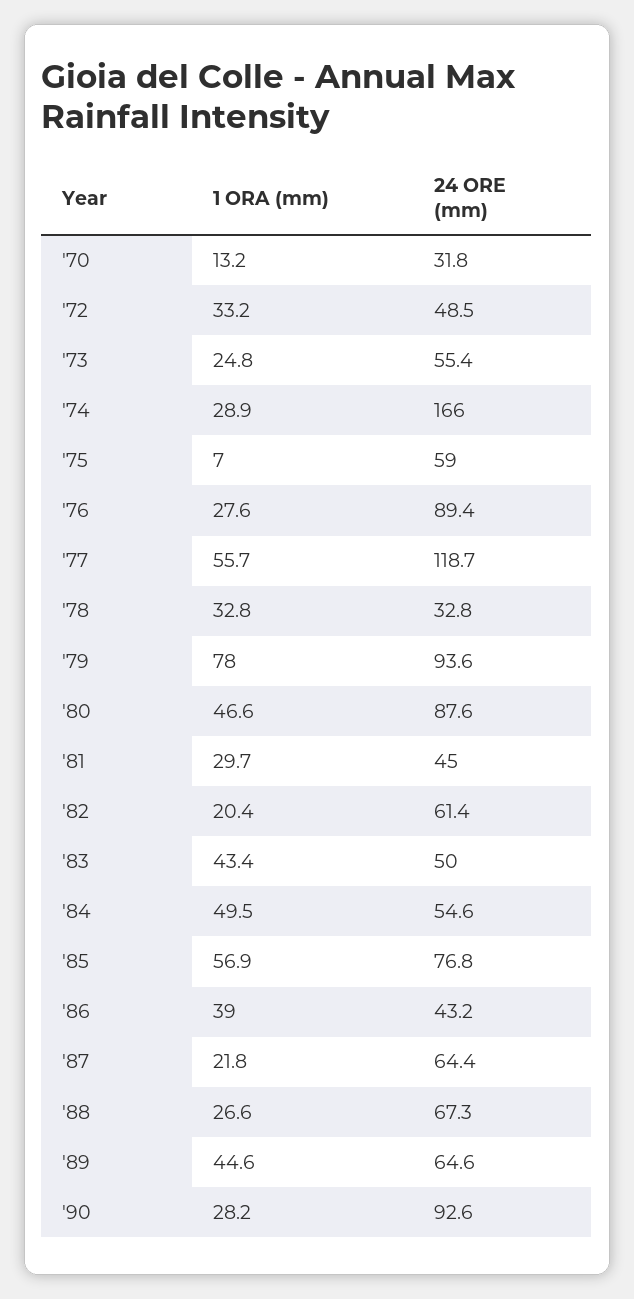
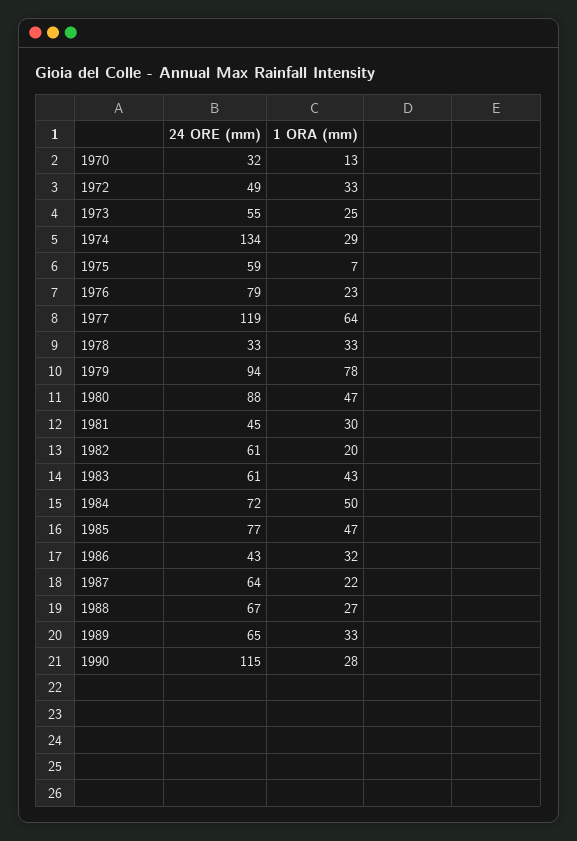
24 ORE (mm), '74: 166 -> 134
1 ORA (mm), '76: 27.6 -> 23
24 ORE (mm), '76: 89.4 -> 79
1 ORA (mm), '77: 55.7 -> 64
24 ORE (mm), '83: 50 -> 61
24 ORE (mm), '84: 54.6 -> 72
1 ORA (mm), '85: 56.9 -> 47
1 ORA (mm), '86: 39 -> 32
1 ORA (mm), '89: 44.6 -> 33
24 ORE (mm), '90: 92.6 -> 115

